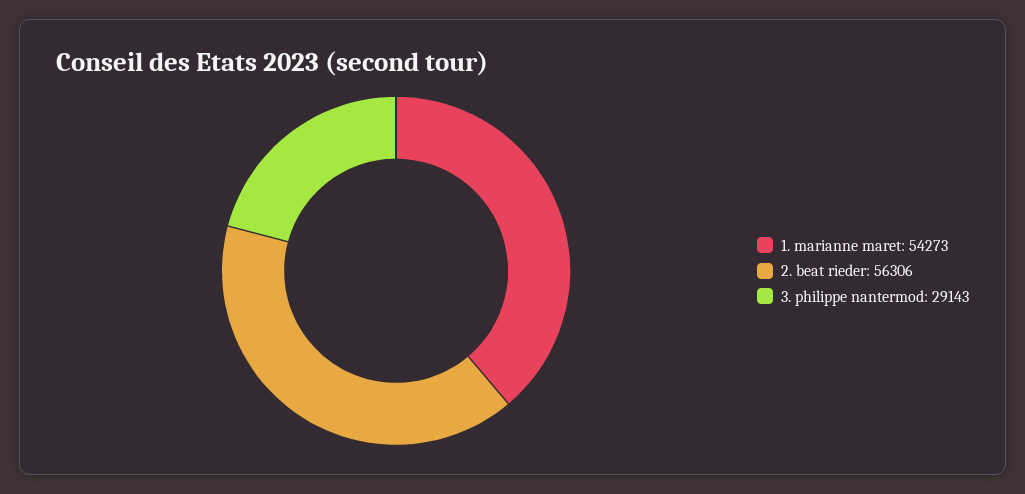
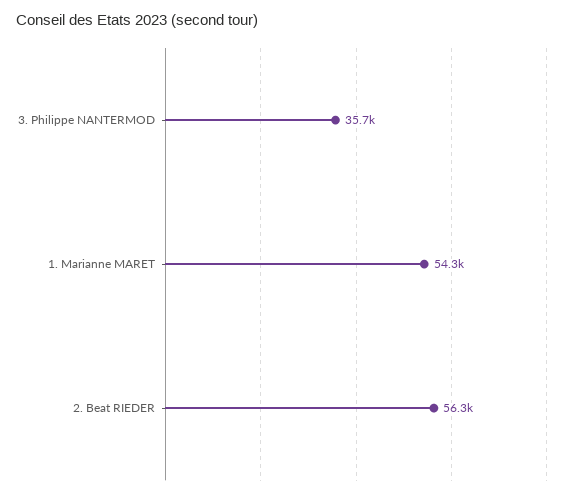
3. philippe nantermod: 29143 -> 35700

